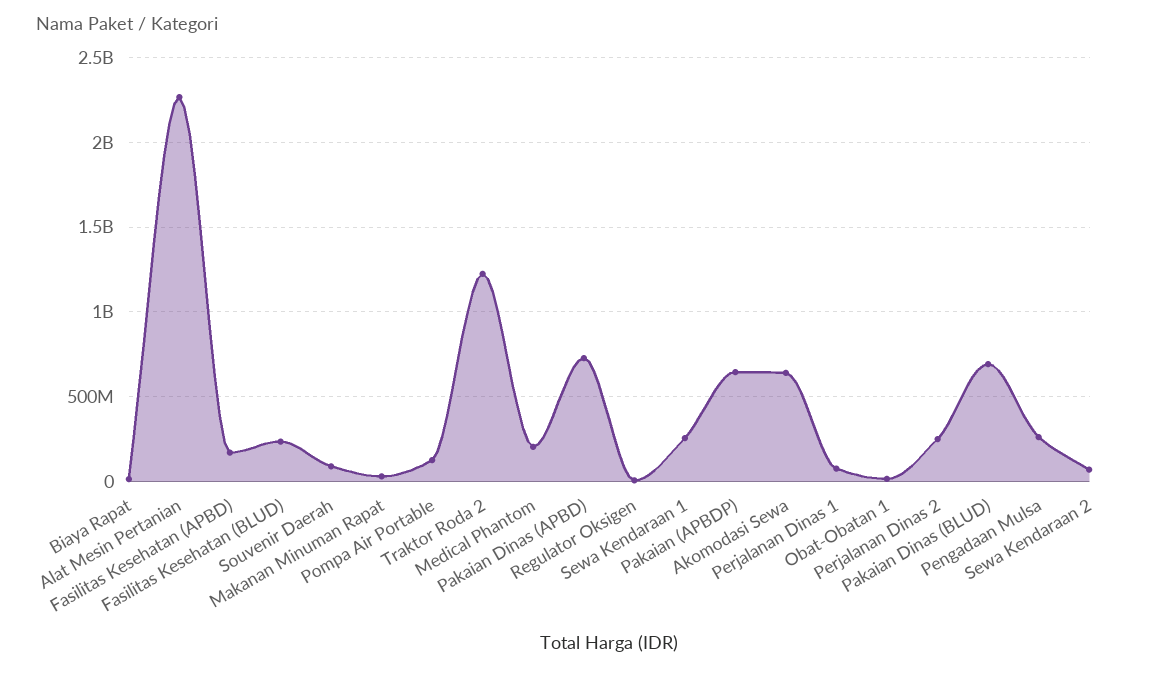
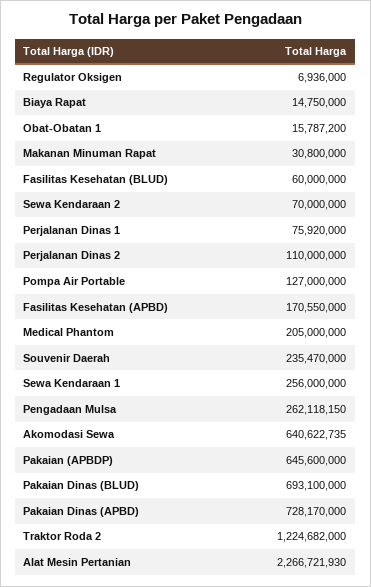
Fasilitas Kesehatan (BLUD): 250000000 -> 60000000
Souvenir Daerah: 100000000 -> 235470000
Perjalanan Dinas 2: 250000000 -> 110000000

